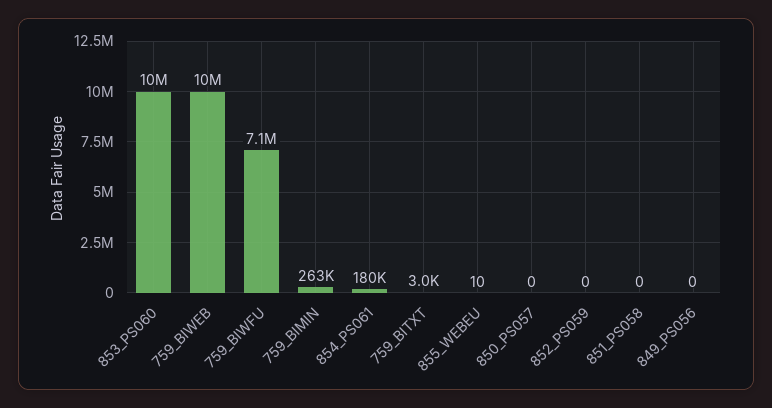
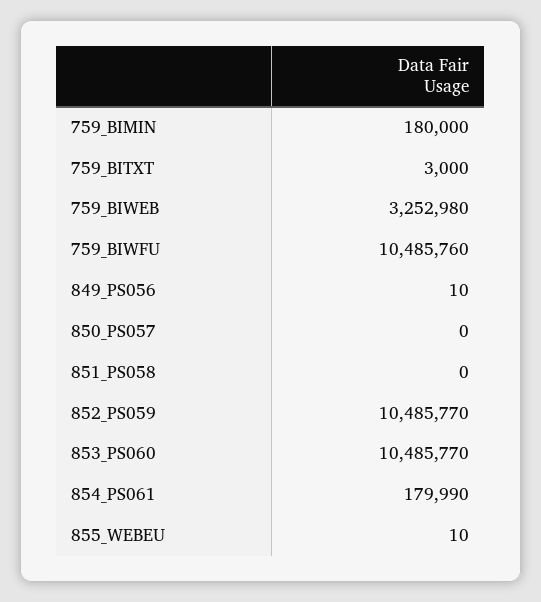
759_BIWEB: 10000000 -> 3252980
759_BIWFU: 7100000 -> 10485760
759_BIMIN: 263000 -> 180000
852_PS059: 0 -> 10485770
849_PS056: 0 -> 10

